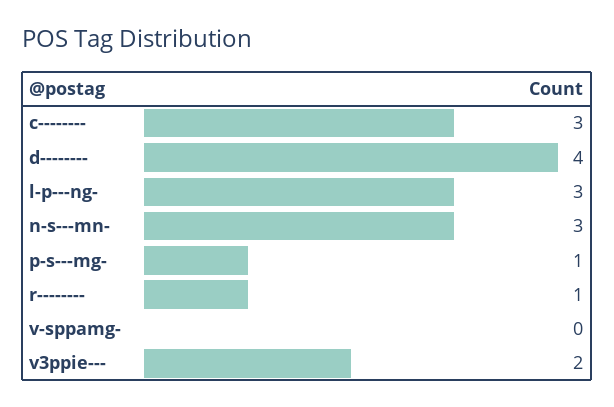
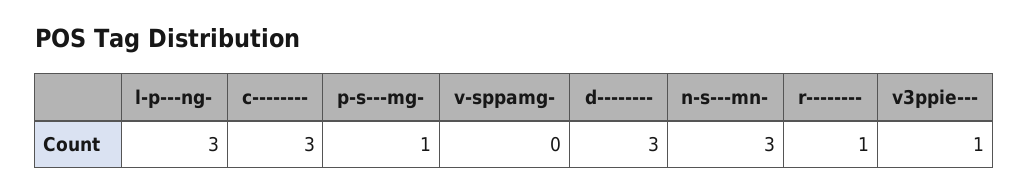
d--------: 4 -> 3
v3ppie---: 2 -> 1

